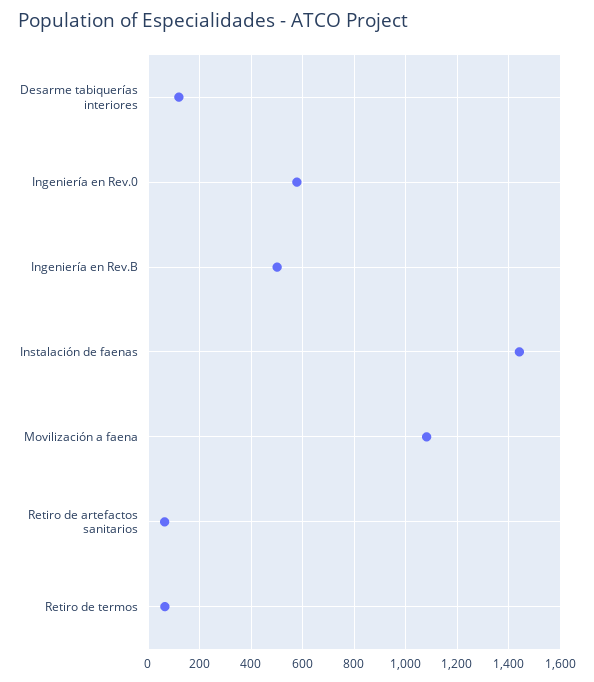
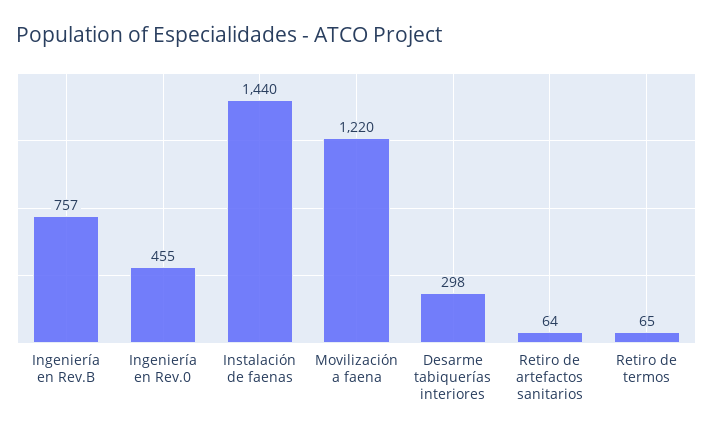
Desarme tabiquerías interiores: 125 -> 298
Ingeniería en Rev.0: 575 -> 455
Ingeniería en Rev.B: 500 -> 757
Movilización a faena: 1075 -> 1220

